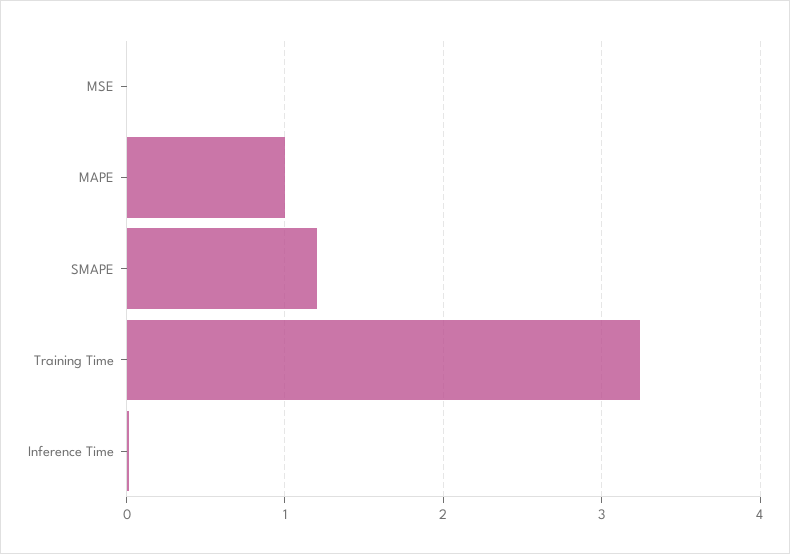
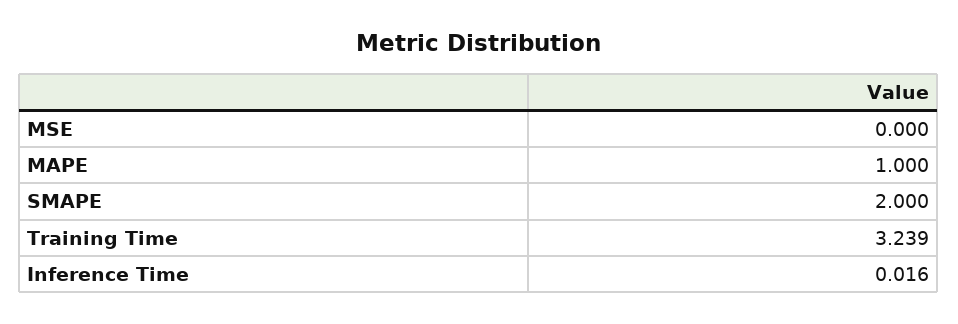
SMAPE: 1.2 -> 2

